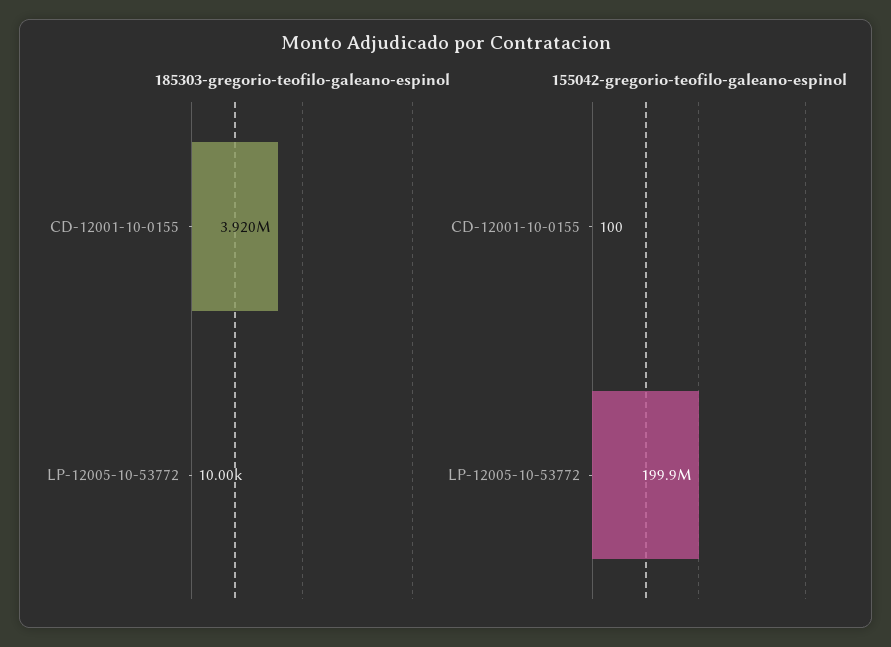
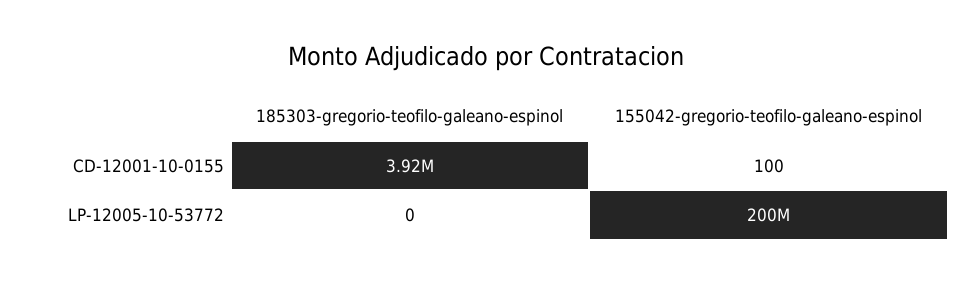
185303-gregorio-teofilo-galeano-espinol, LP-12005-10-53772: 10000 -> 0

